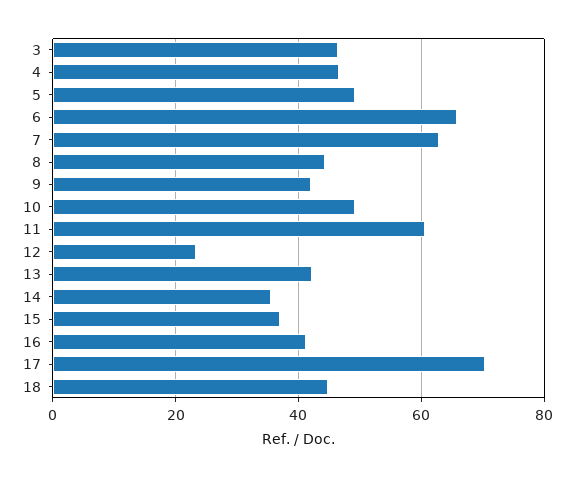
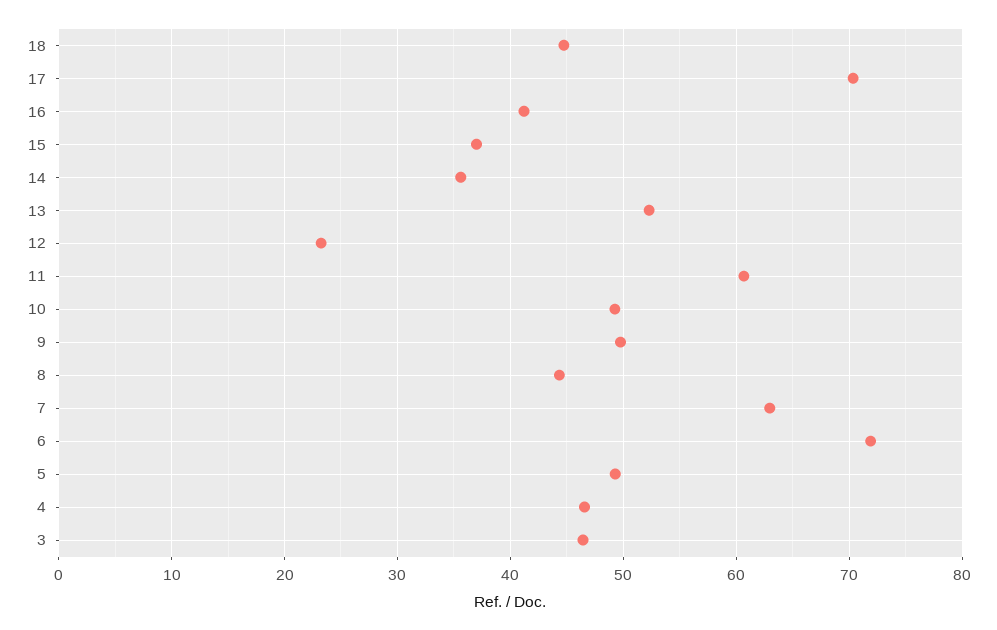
6: 66 -> 72
9: 42 -> 50
13: 42 -> 52

